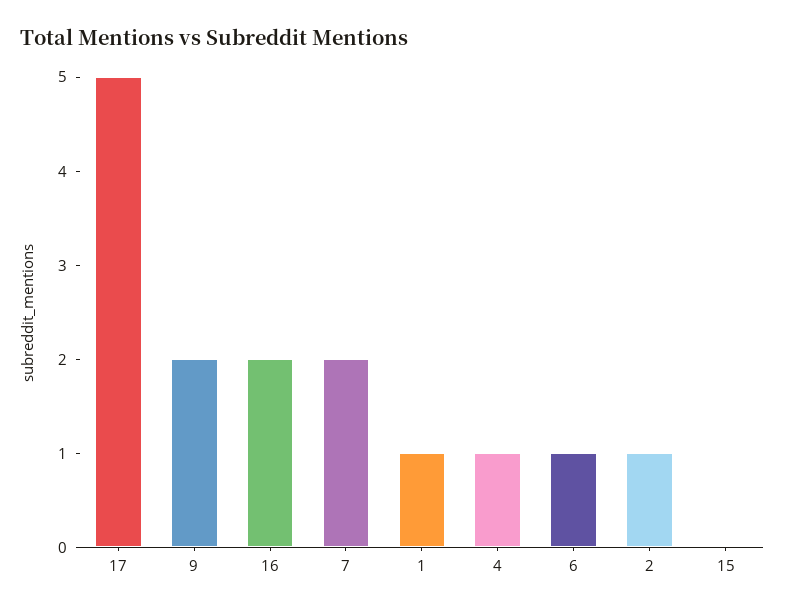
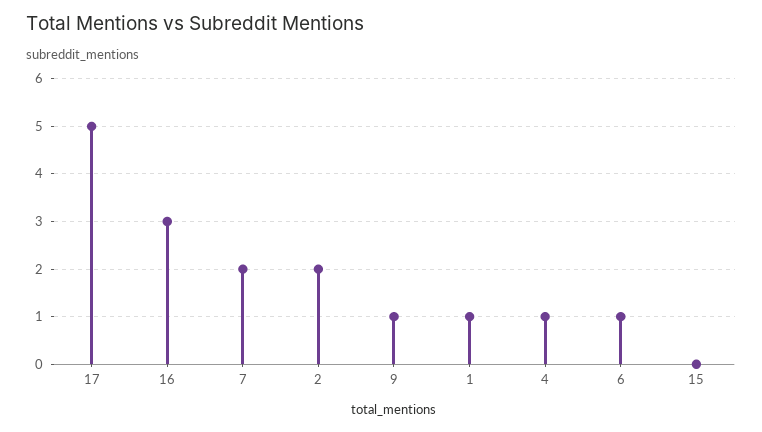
9: 2 -> 1
16: 2 -> 3
2: 1 -> 2

